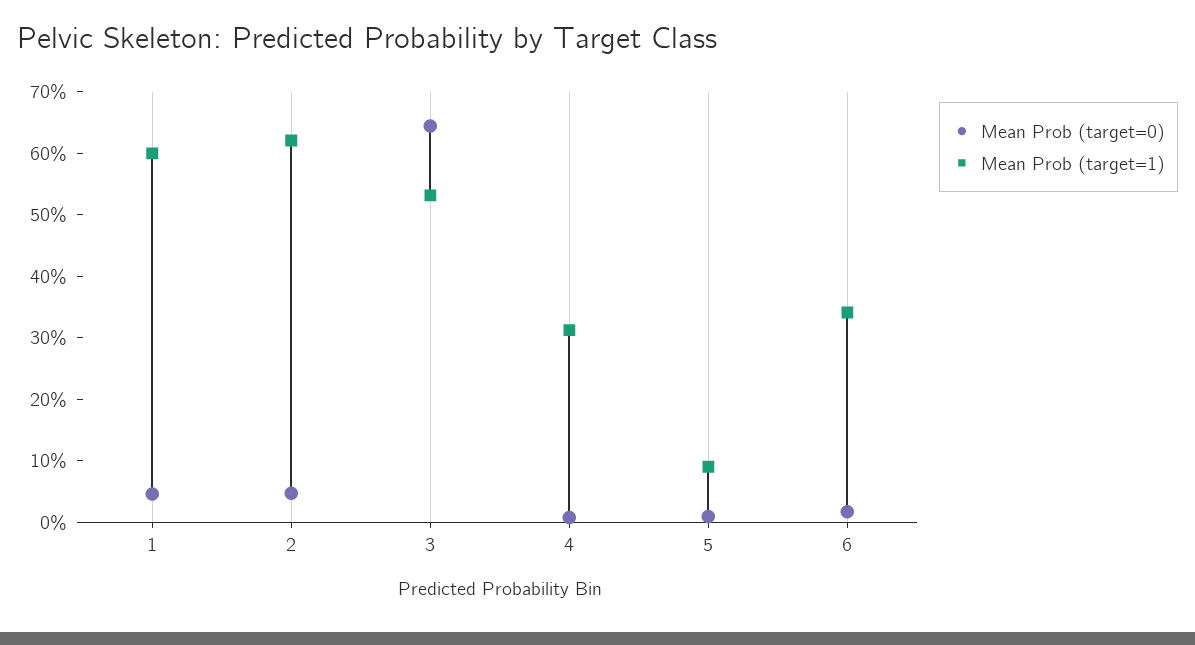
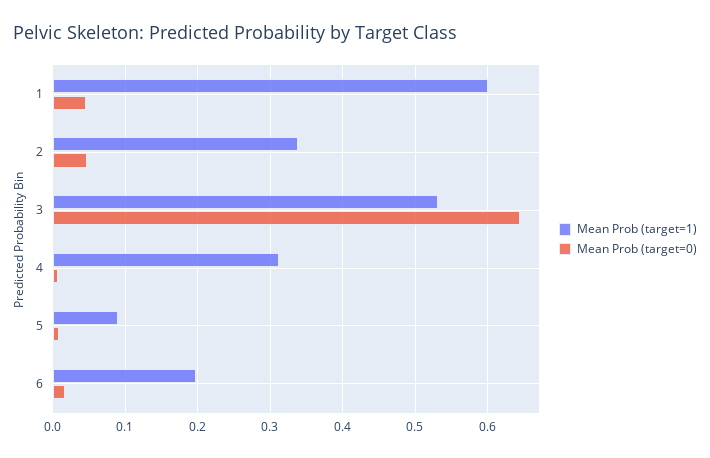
Mean Prob (target=1), 2: 0.62 -> 0.34
Mean Prob (target=1), 6: 0.34 -> 0.2

